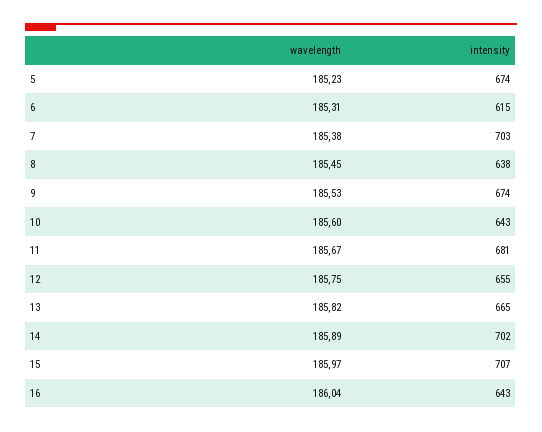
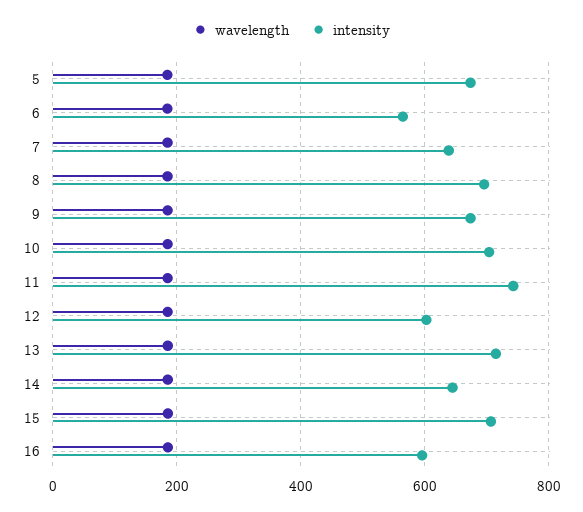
intensity, 6: 615 -> 560
intensity, 7: 703 -> 640
intensity, 8: 638 -> 700
intensity, 10: 643 -> 700
intensity, 11: 681 -> 740
intensity, 12: 655 -> 600
intensity, 13: 665 -> 720
intensity, 14: 702 -> 640
intensity, 16: 643 -> 600

